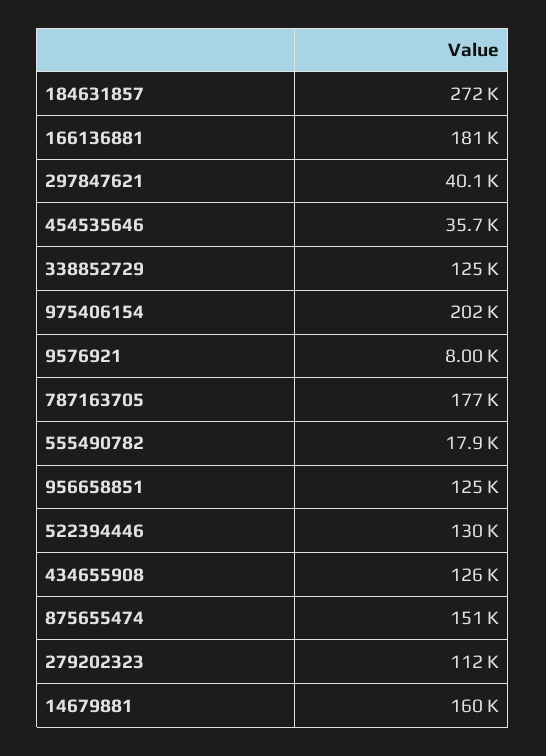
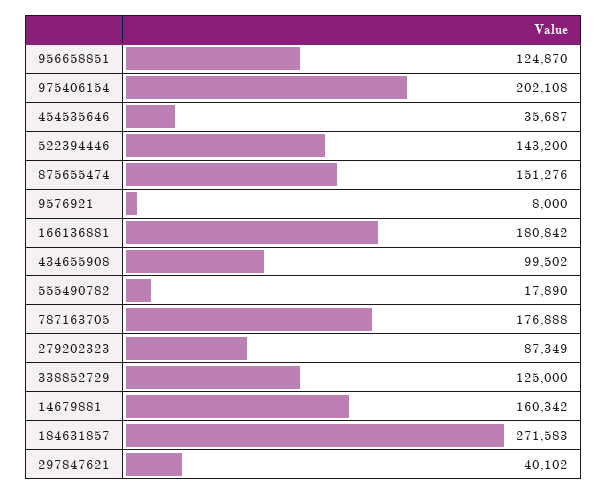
522394446: 130000 -> 143200
434655908: 126000 -> 99502
279202323: 112000 -> 87349

